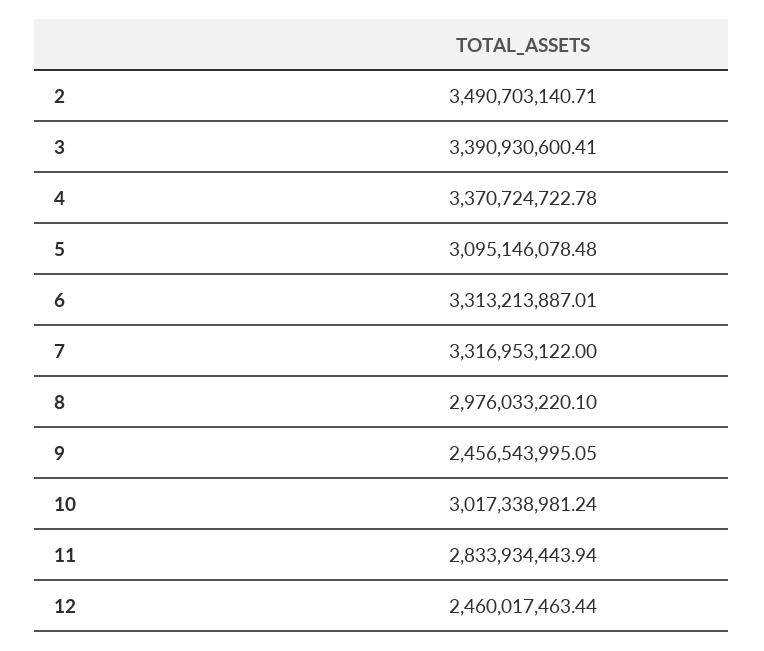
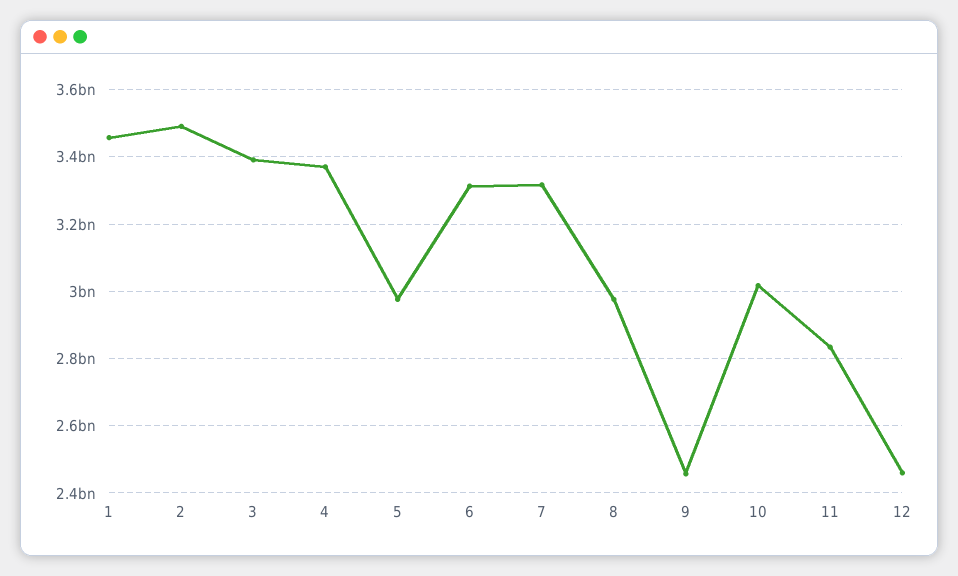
5: 3095146078.48 -> 2980000000
1: none -> 3460000000

